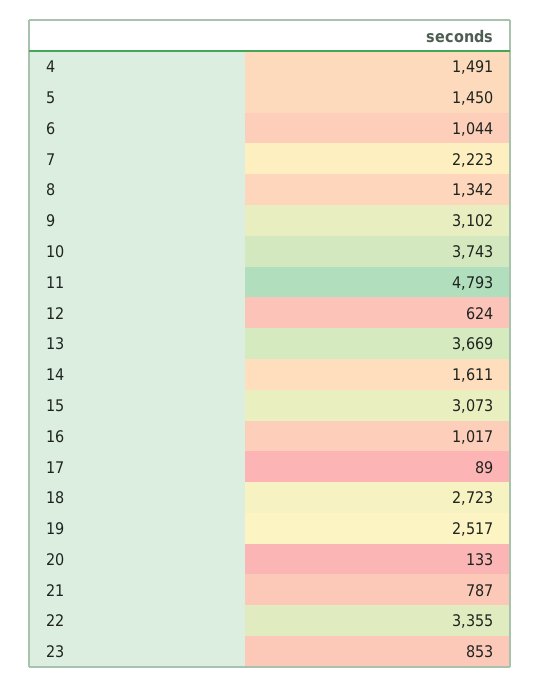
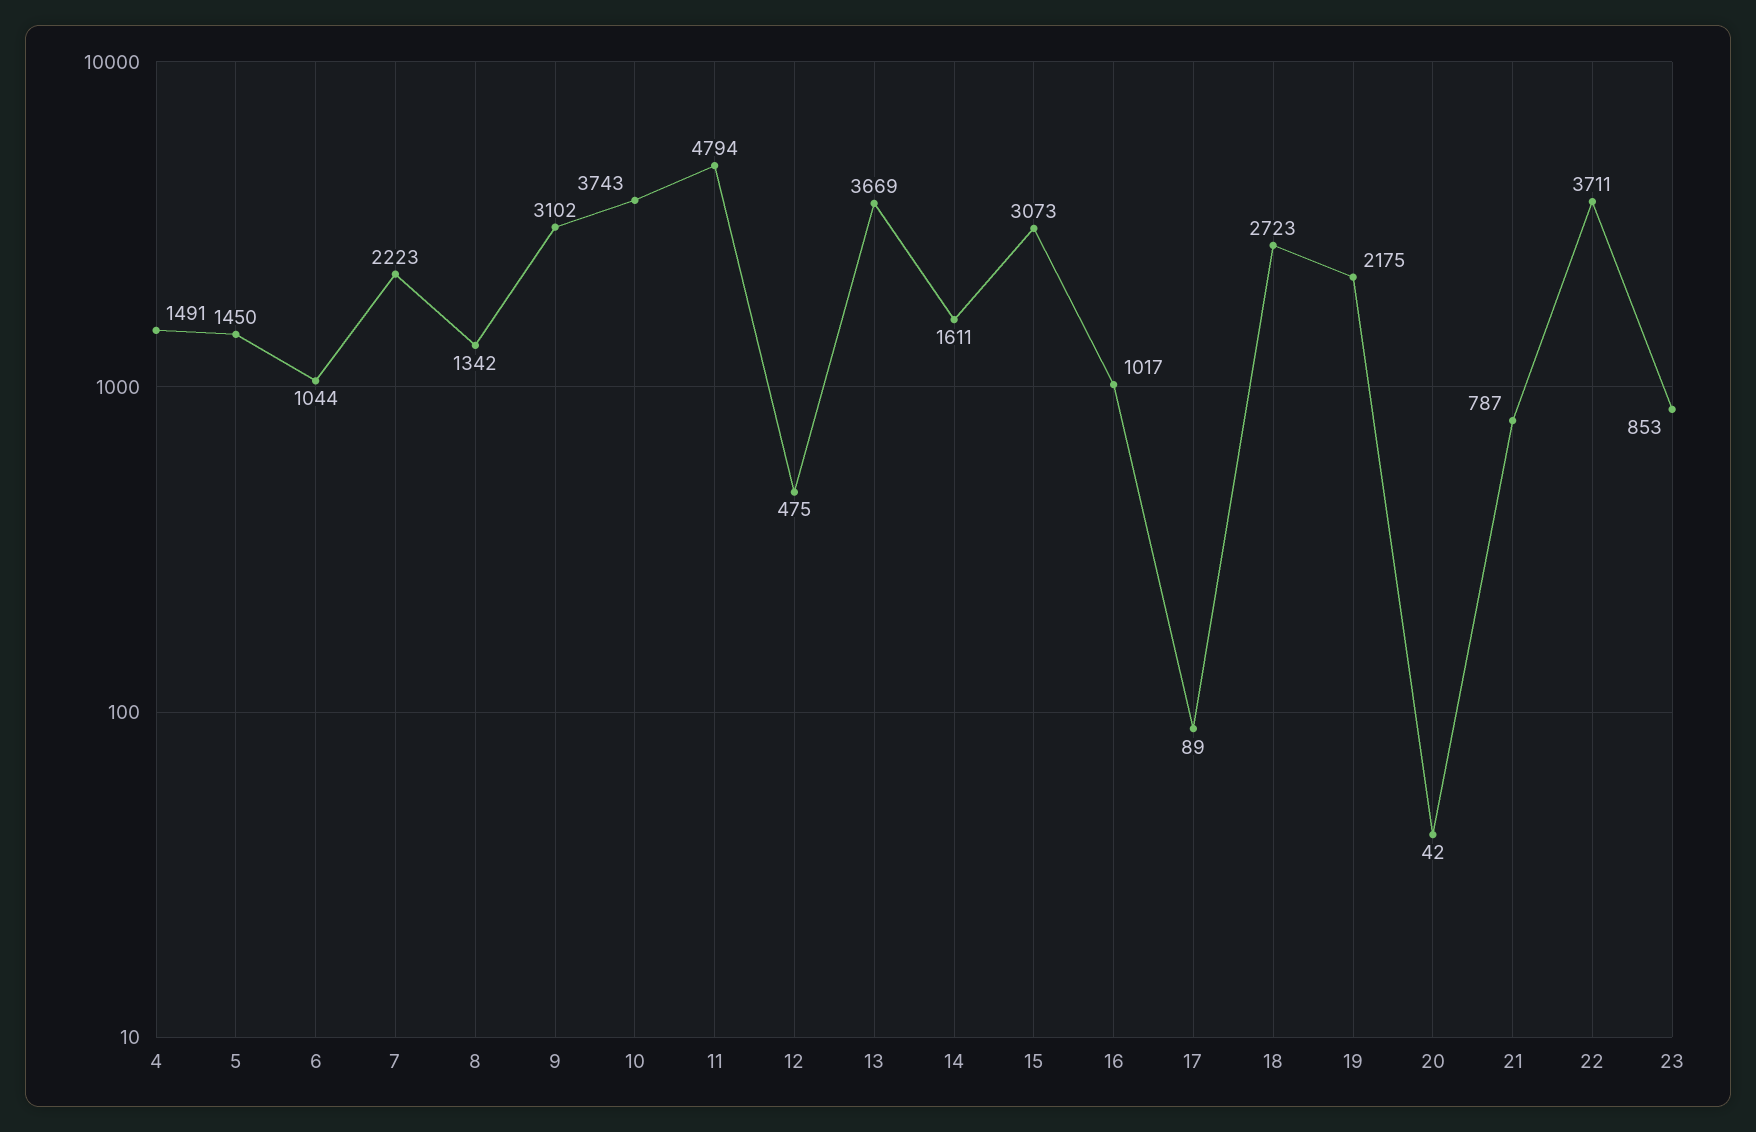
11: 4793 -> 4794
12: 624 -> 475
19: 2517 -> 2175
20: 133 -> 42
22: 3355 -> 3711

